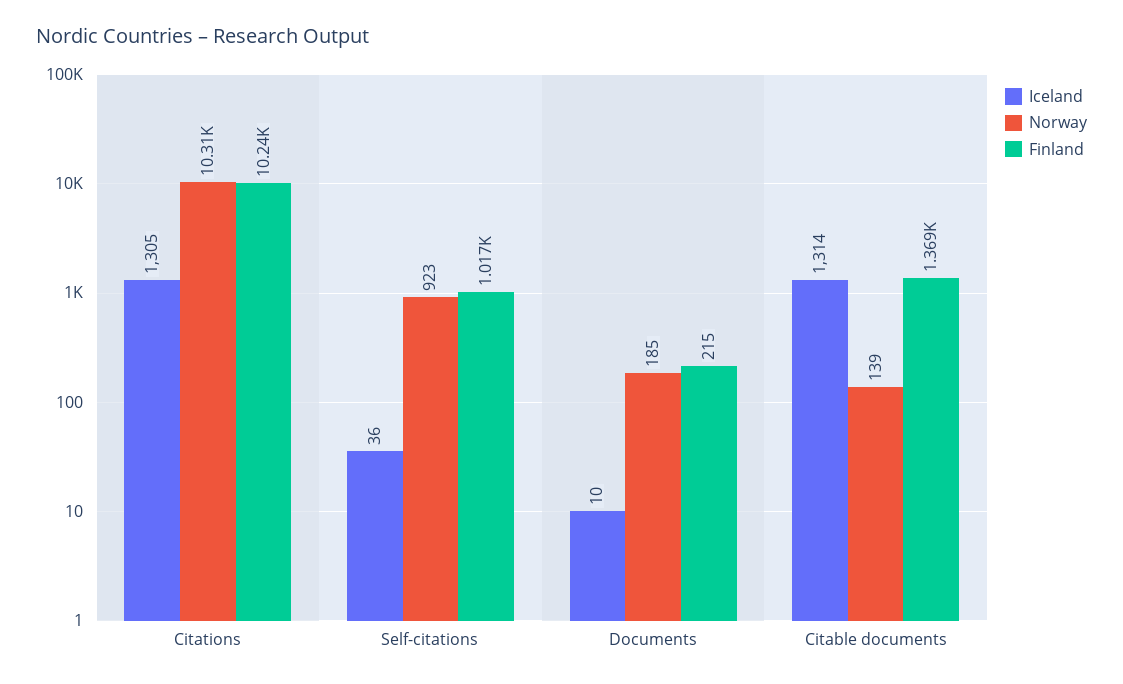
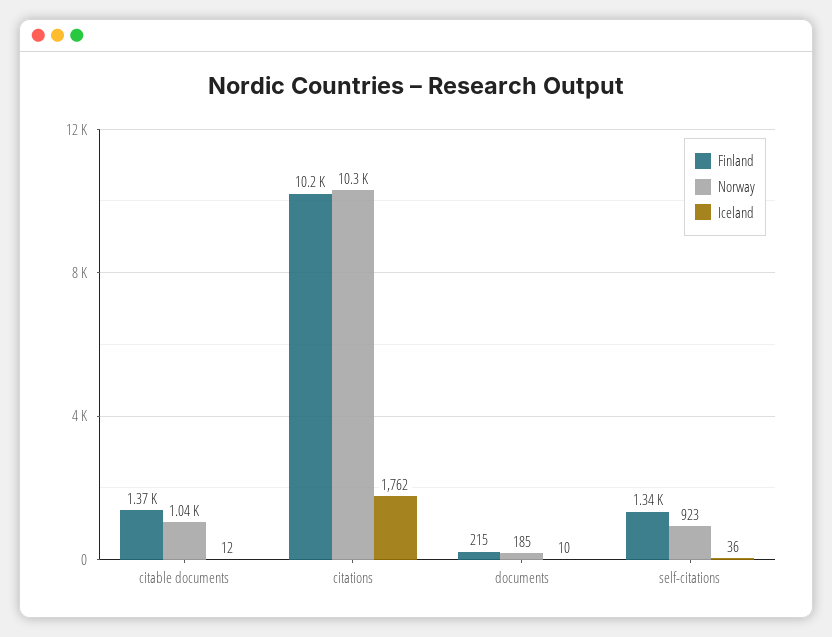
Iceland, Citations: 1305 -> 1762
Finland, Self-citations: 1017 -> 1340
Iceland, Citable documents: 1314 -> 12
Norway, Citable documents: 139 -> 1040

